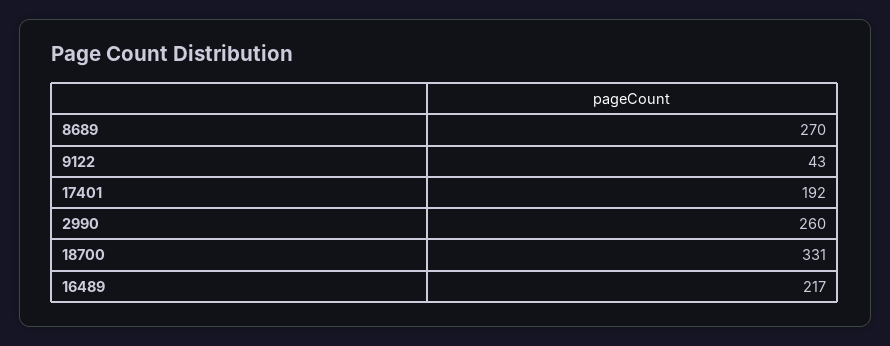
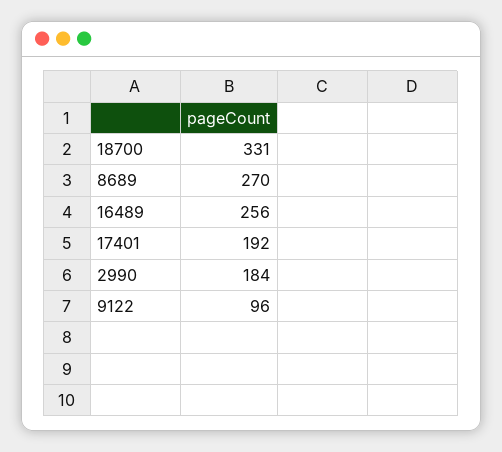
9122: 43 -> 96
2990: 260 -> 184
16489: 217 -> 256

